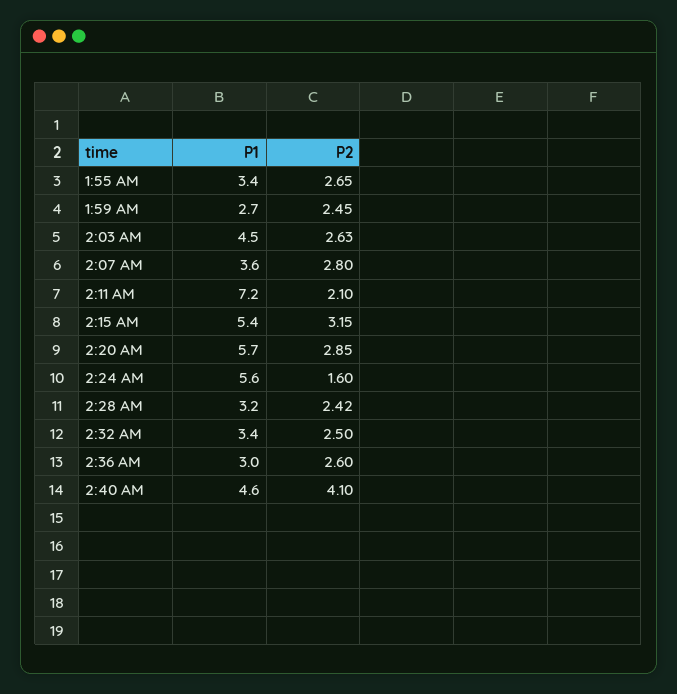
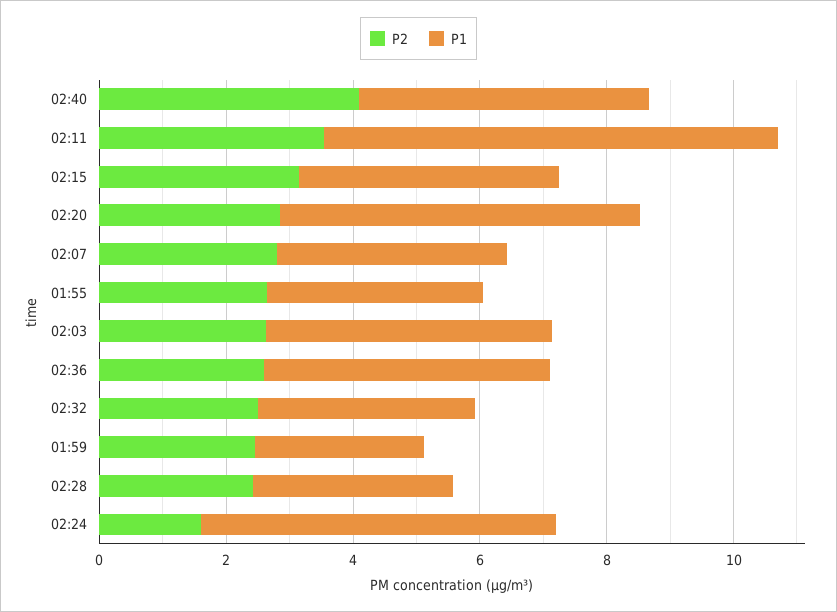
P2, 2:11 AM: 2.1 -> 3.5
P1, 2:15 AM: 5.4 -> 4
P1, 2:36 AM: 3 -> 4.5

